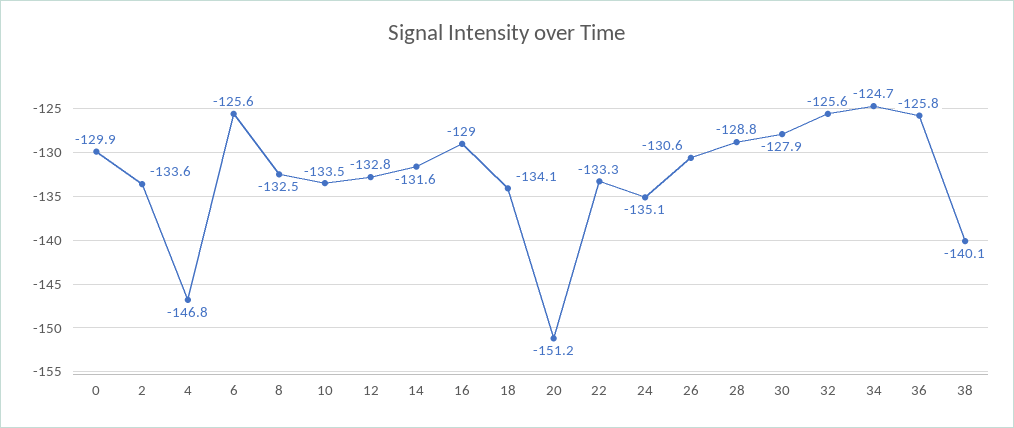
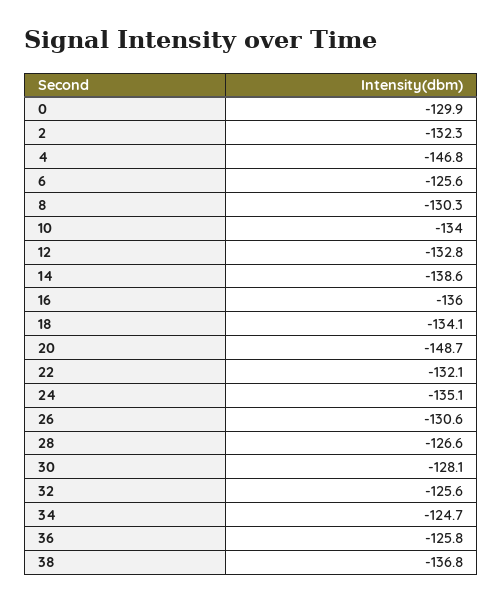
2: -133.6 -> -132.3
8: -132.5 -> -130.3
10: -133.5 -> -134
14: -131.6 -> -138.6
16: -129 -> -136
20: -151.2 -> -148.7
22: -133.3 -> -132.1
28: -128.8 -> -126.6
30: -127.9 -> -128.1
38: -140.1 -> -136.8

